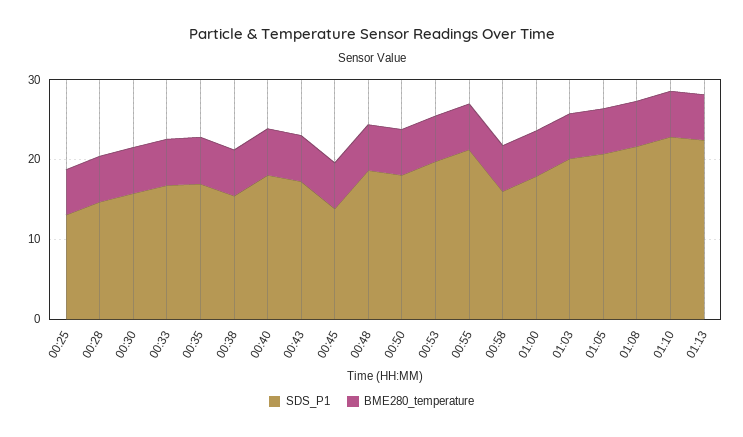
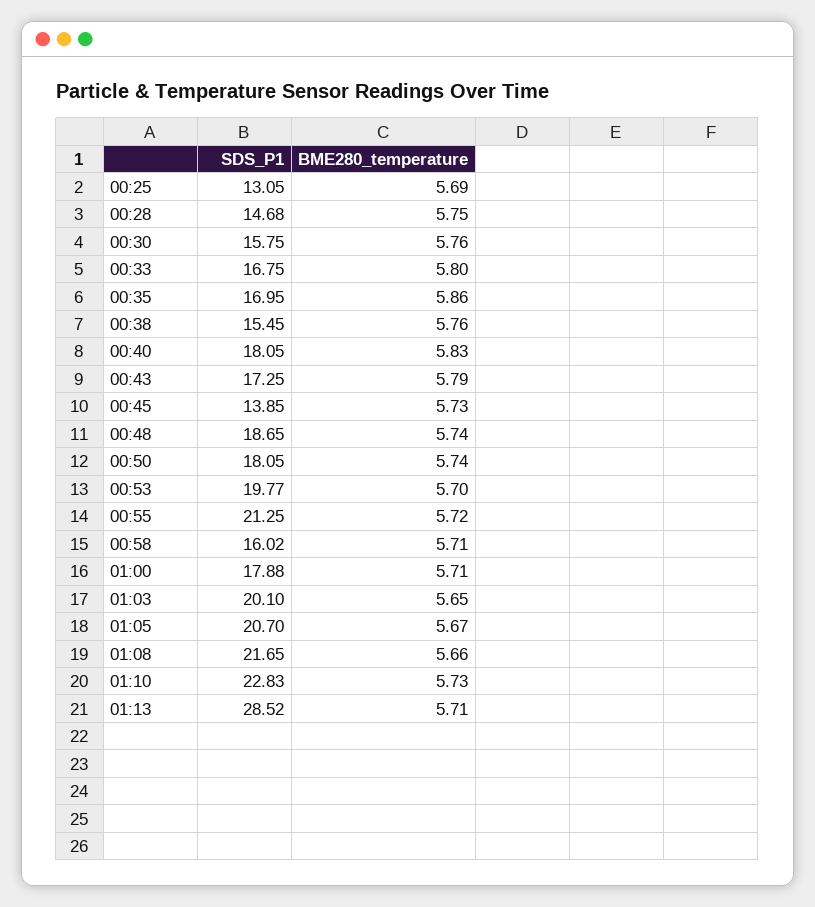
SDS_P1, 01:13: 22 -> 28.52

